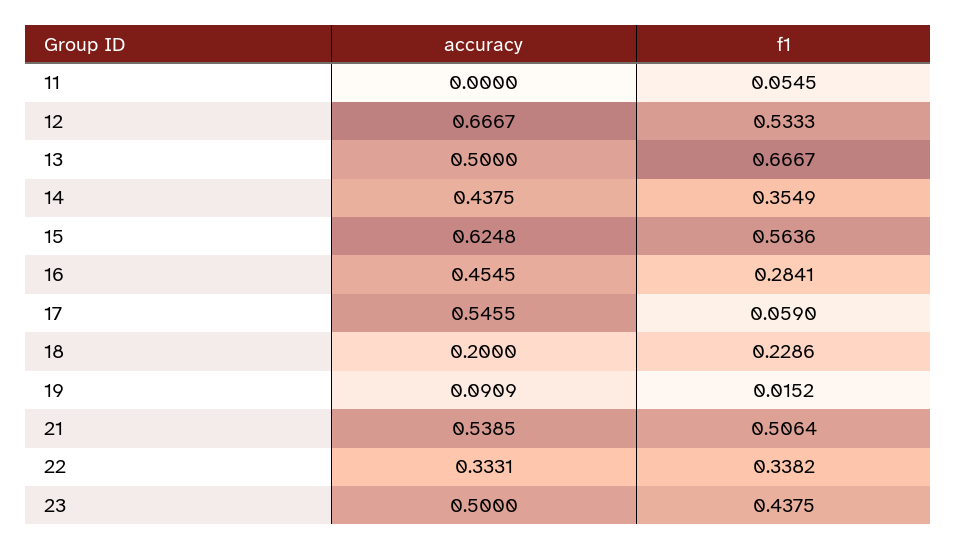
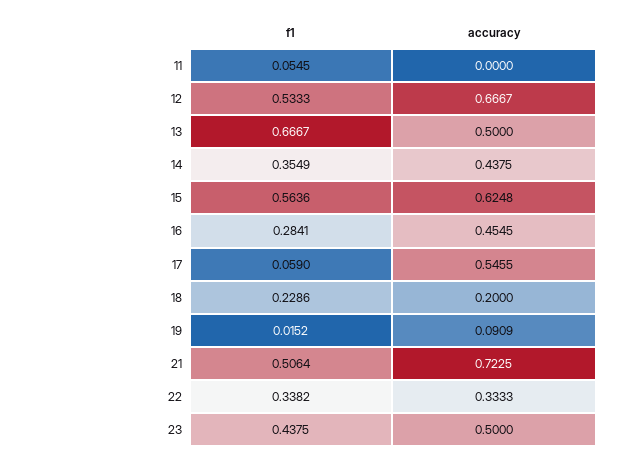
accuracy, 21: 0.5385 -> 0.7225
accuracy, 22: 0.3331 -> 0.3333

